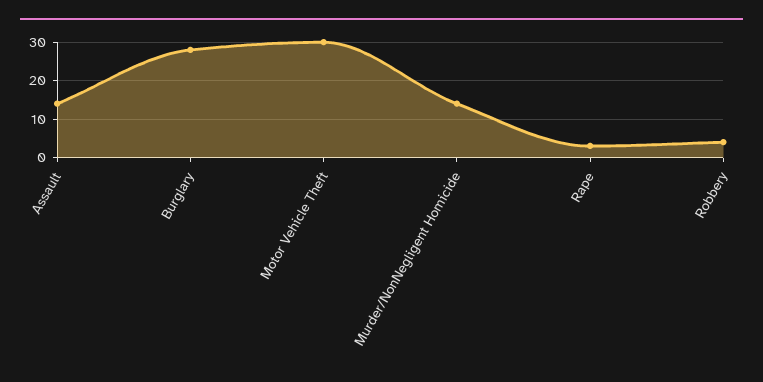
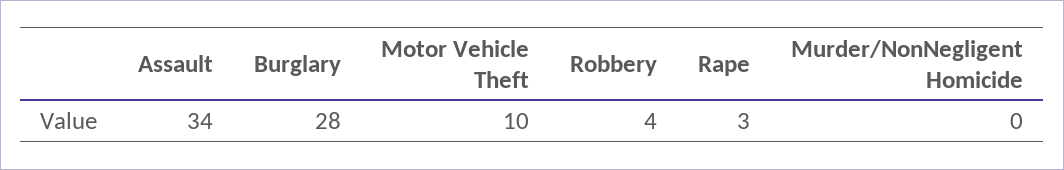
Assault: 15 -> 34
Motor Vehicle Theft: 30 -> 10
Murder/NonNegligent Homicide: 15 -> 0

